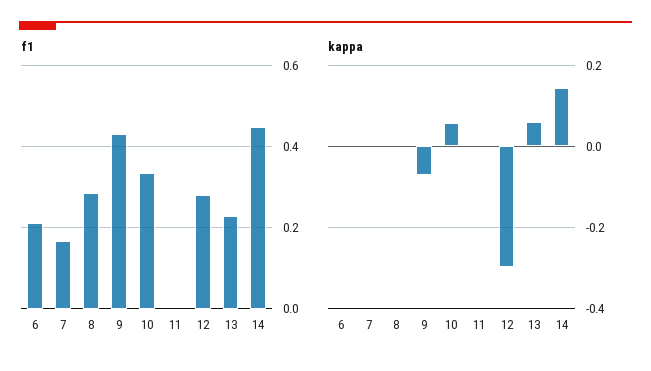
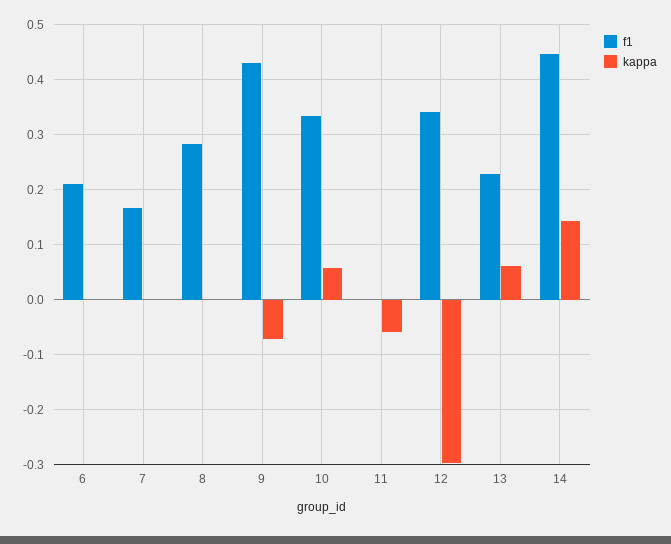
f1, 12: 0.28 -> 0.34
kappa, 11: 0 -> -0.06

